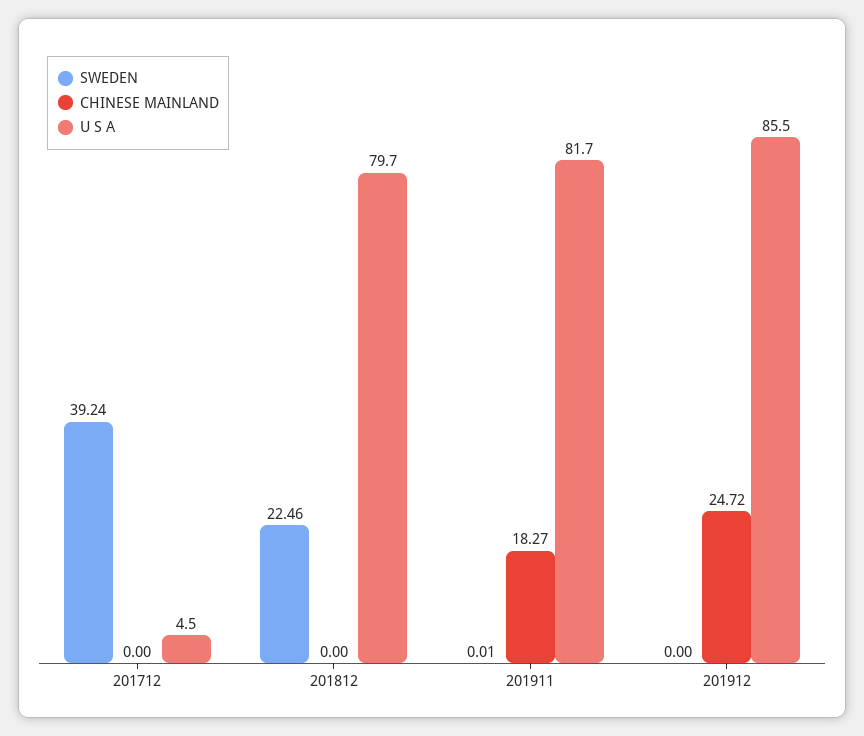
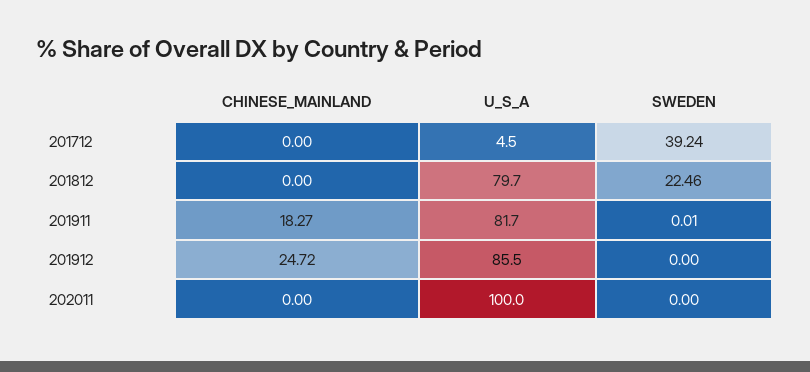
CHINESE MAINLAND, 202011: none -> 0
U S A, 202011: none -> 100
SWEDEN, 202011: none -> 0

